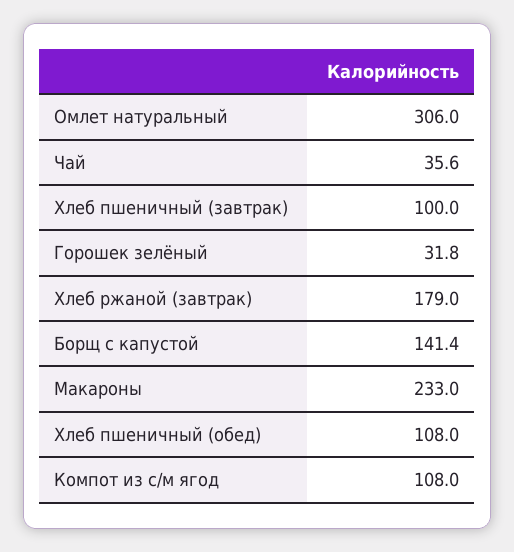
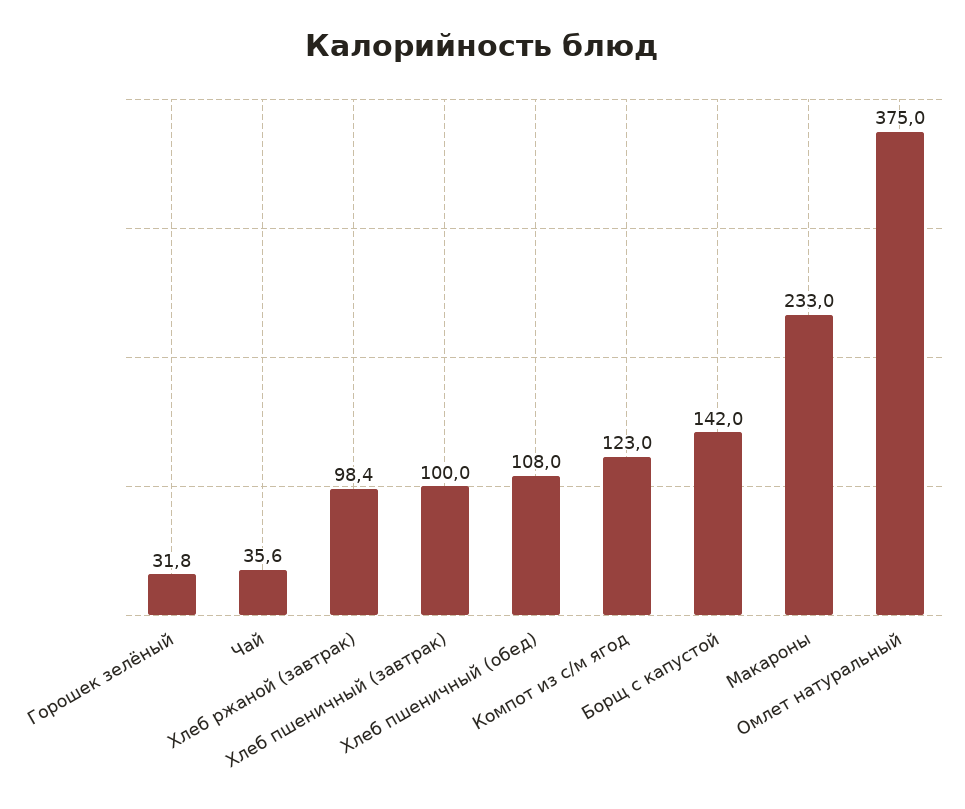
Омлет натуральный: 306 -> 375
Хлеб ржаной (завтрак): 179 -> 98.4
Борщ с капустой: 141.4 -> 142
Компот из с/м ягод: 108 -> 123

